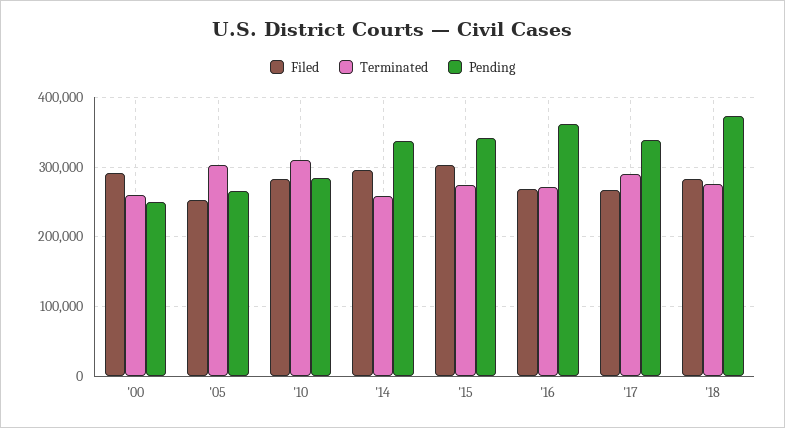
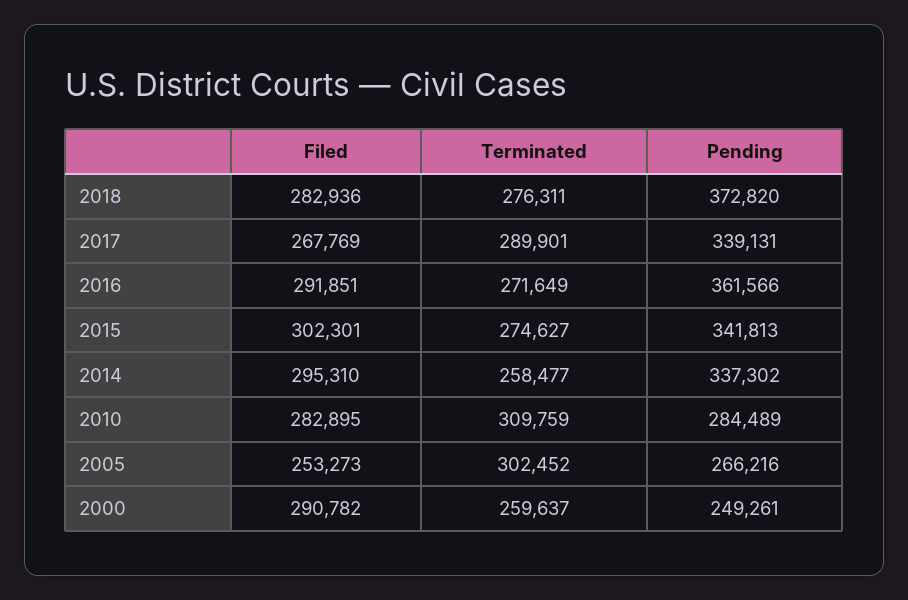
Filed, '16: 270000 -> 291851

